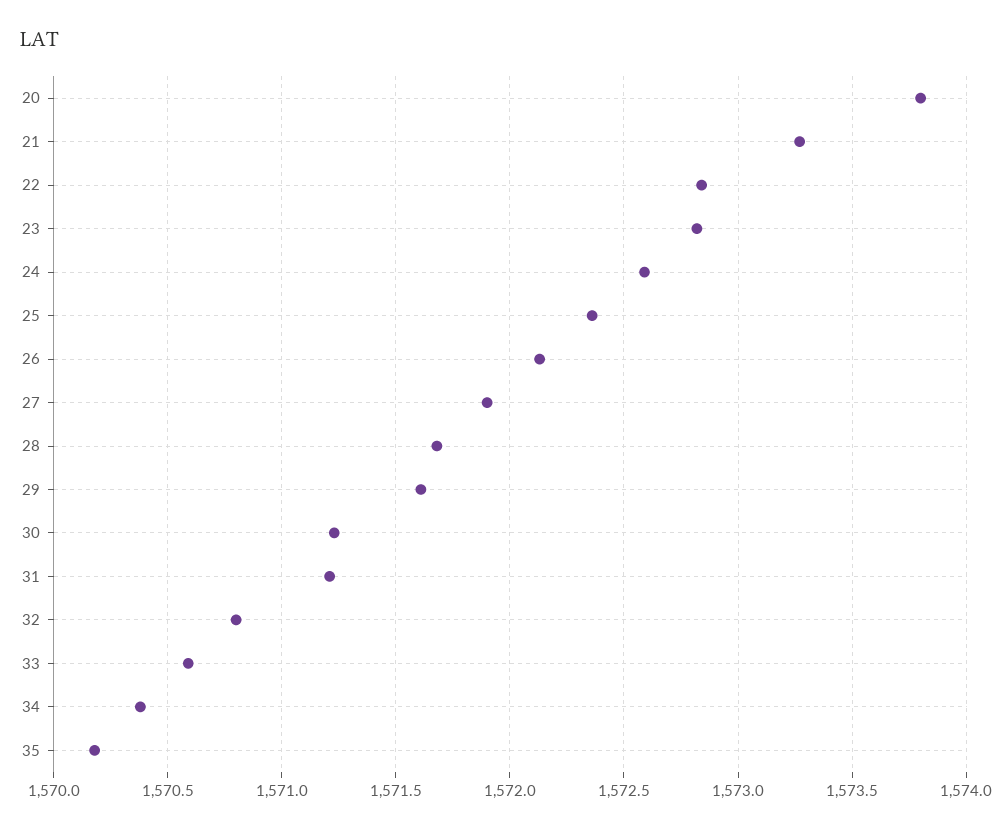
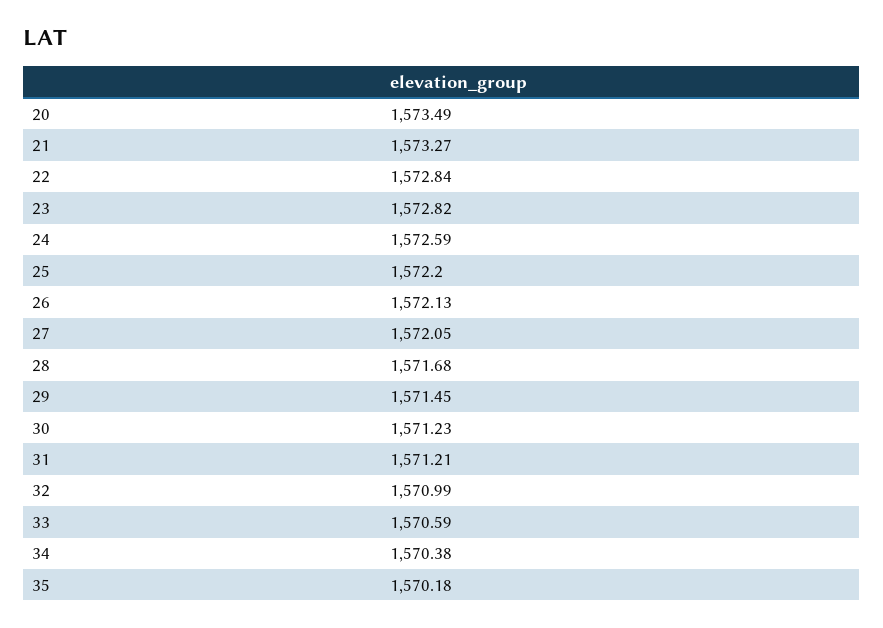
20: 1573.8 -> 1573.49
25: 1572.35 -> 1572.2
27: 1571.9 -> 1572.05
29: 1571.6 -> 1571.45
32: 1570.8 -> 1570.99

